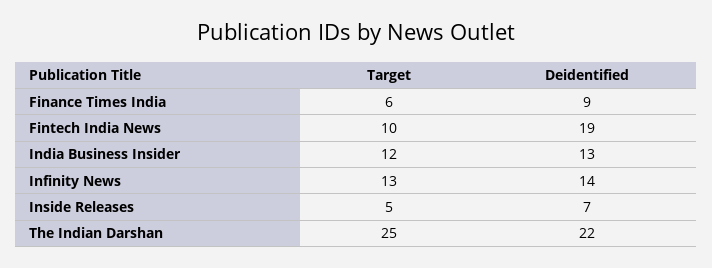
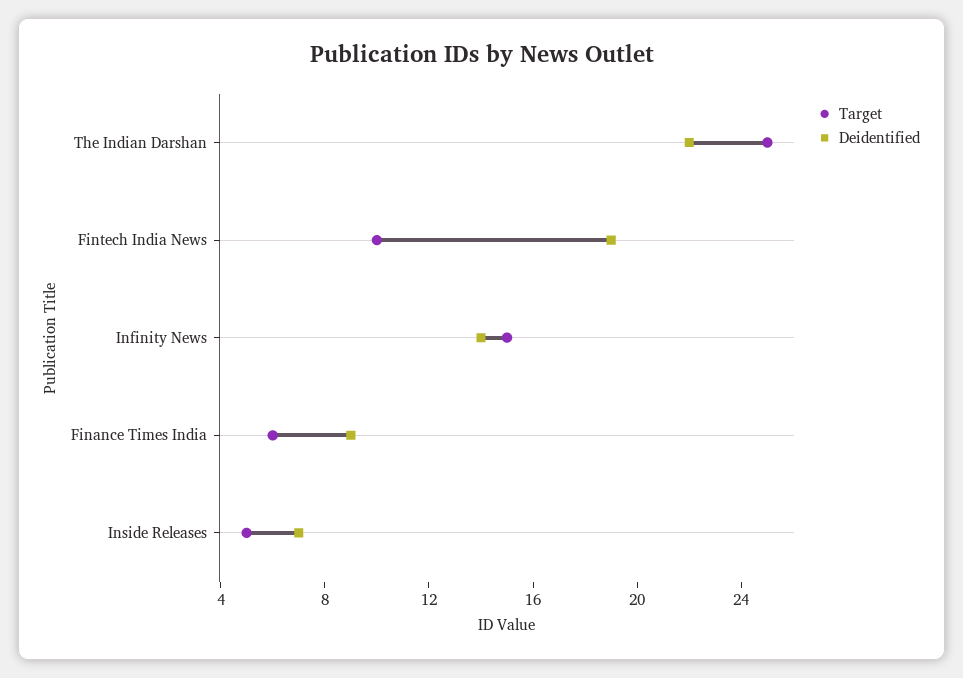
Target, India Business Insider: 12 -> none
Deidentified, India Business Insider: 13 -> none
Target, Infinity News: 13 -> 15

